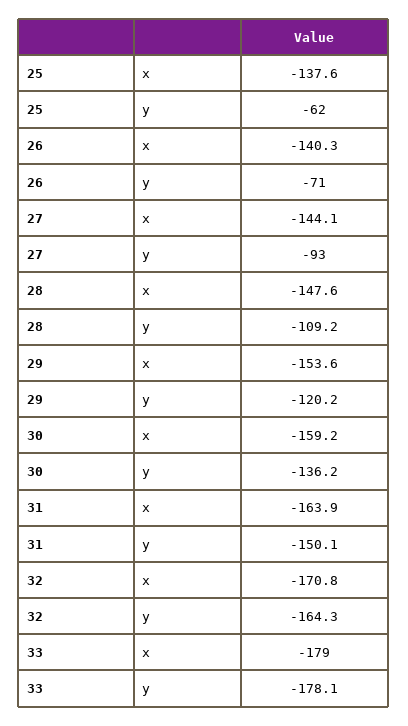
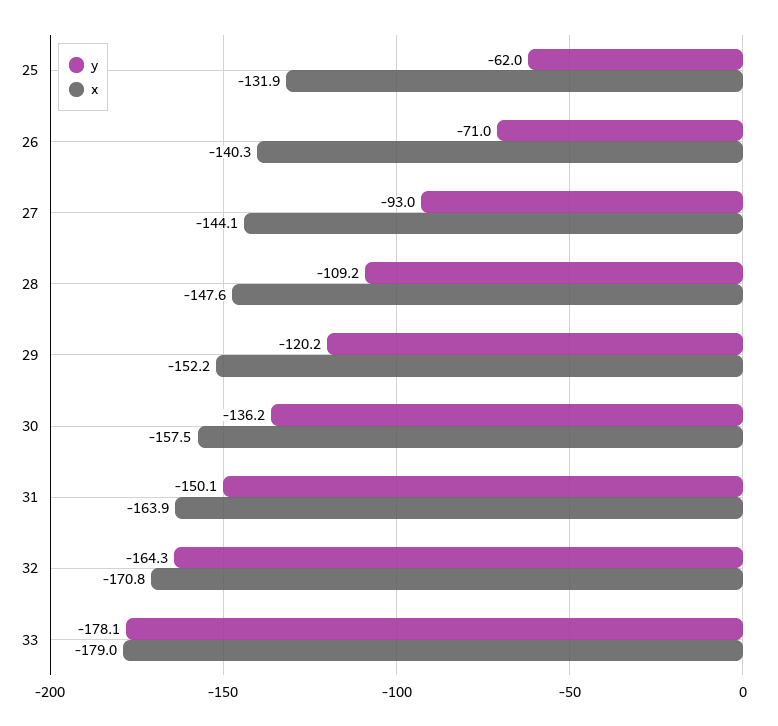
x, 25: -137.6 -> -131.9
x, 29: -153.6 -> -152.2
x, 30: -159.2 -> -157.5

